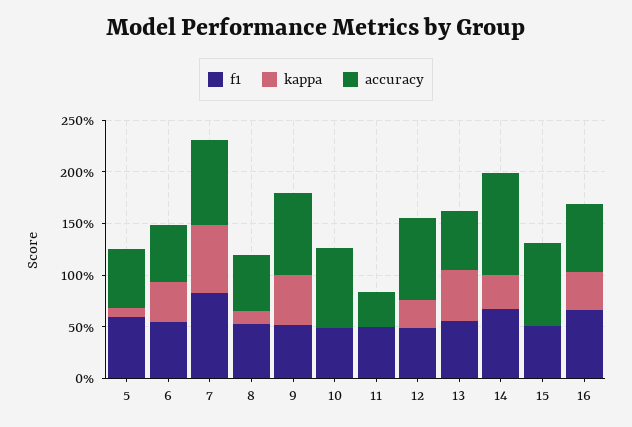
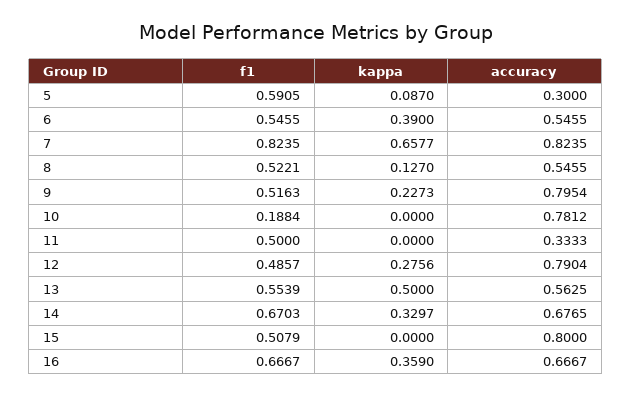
accuracy, 5: 0.6 -> 0.3
kappa, 9: 0.5 -> 0.2273
f1, 10: 0.5 -> 0.1884
accuracy, 14: 1 -> 0.6765

